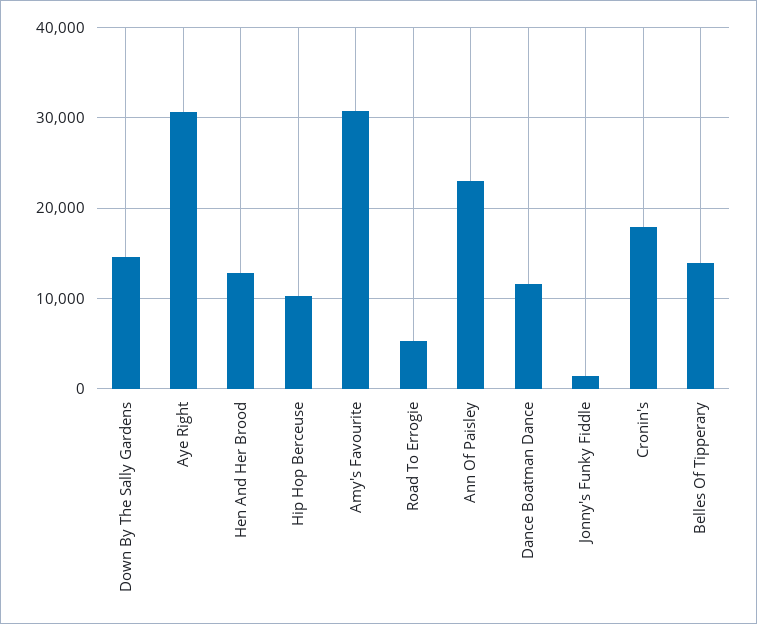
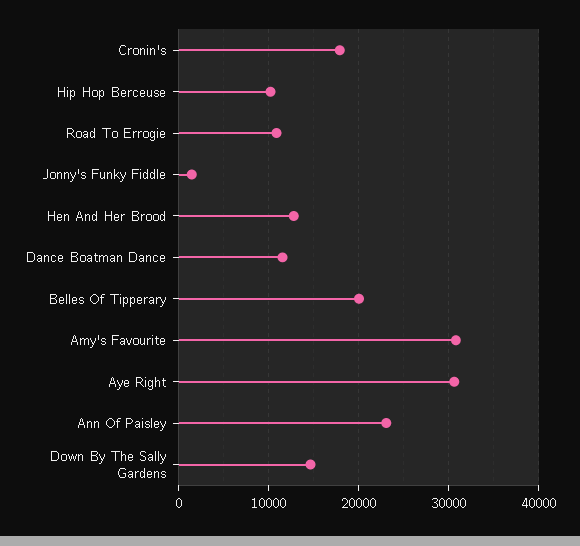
Road To Errogie: 5000 -> 11000
Belles Of Tipperary: 14000 -> 20000

